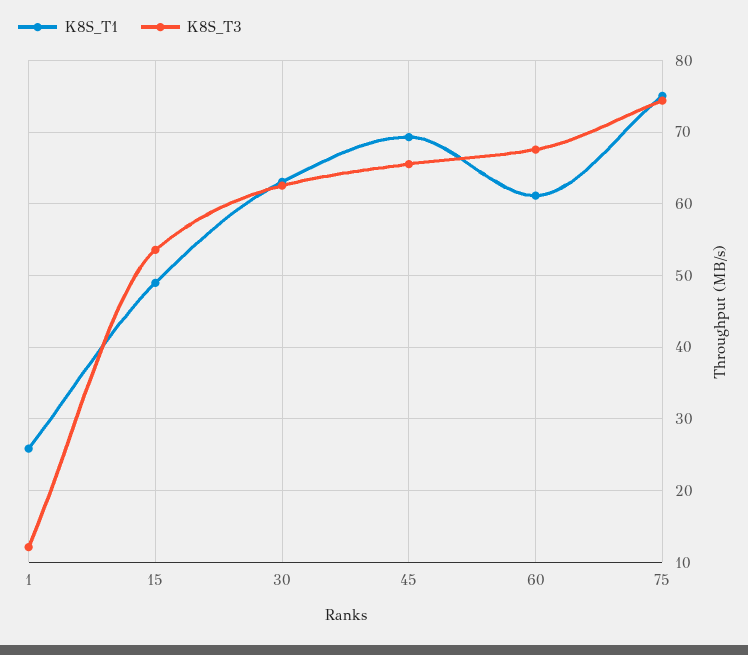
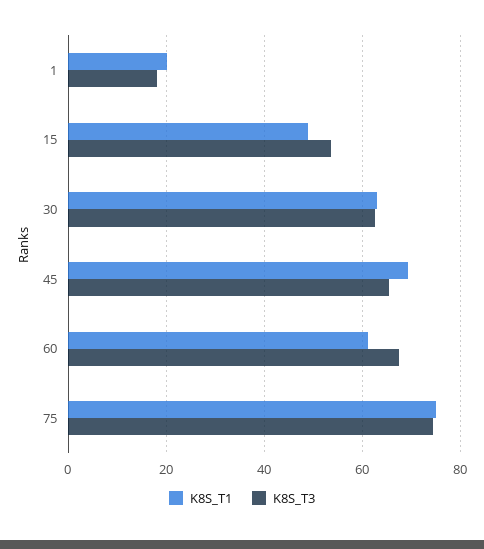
K8S_T1, 1: 26 -> 20
K8S_T3, 1: 12 -> 18

